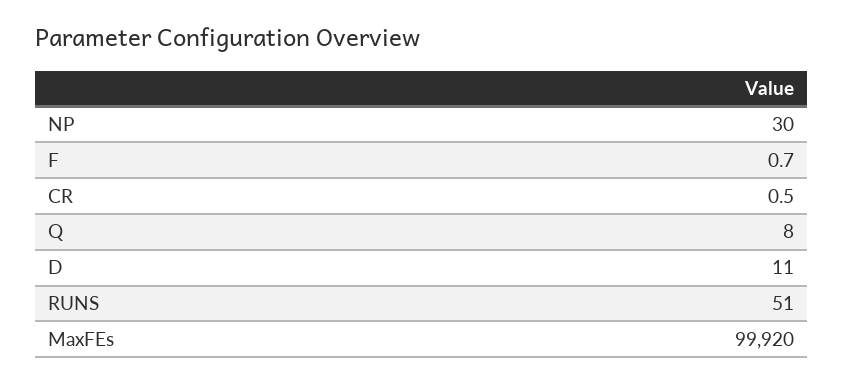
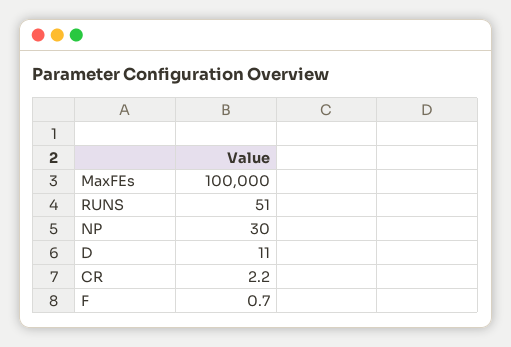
CR: 0.5 -> 2.2
Q: 8 -> none
MaxFEs: 99920 -> 100000

